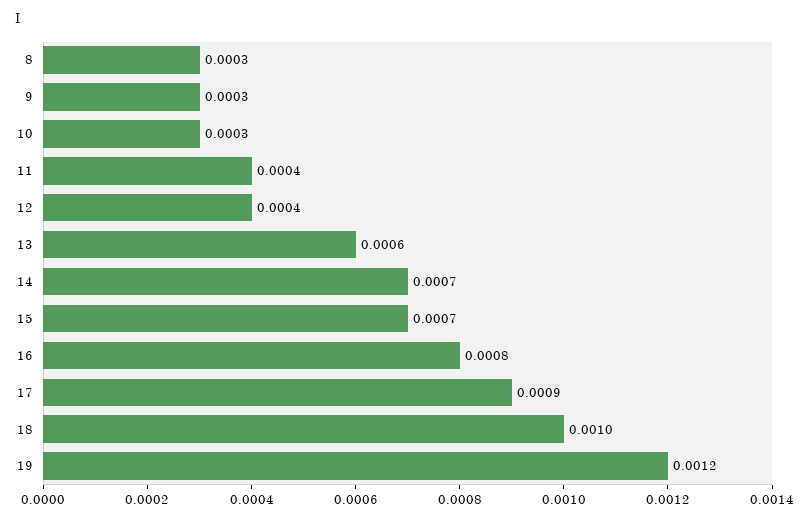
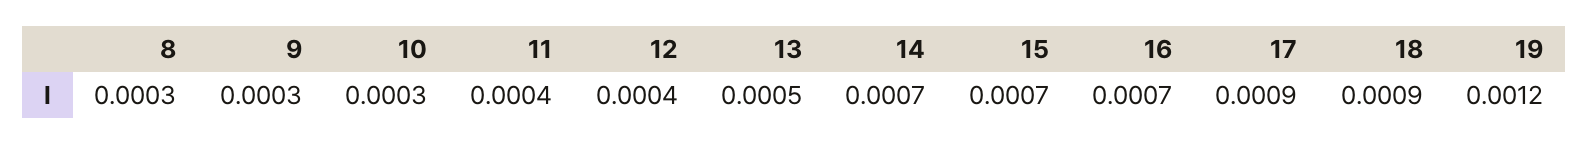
13: 0.0006 -> 0.0005
16: 0.0008 -> 0.0007
18: 0.001 -> 0.0009

